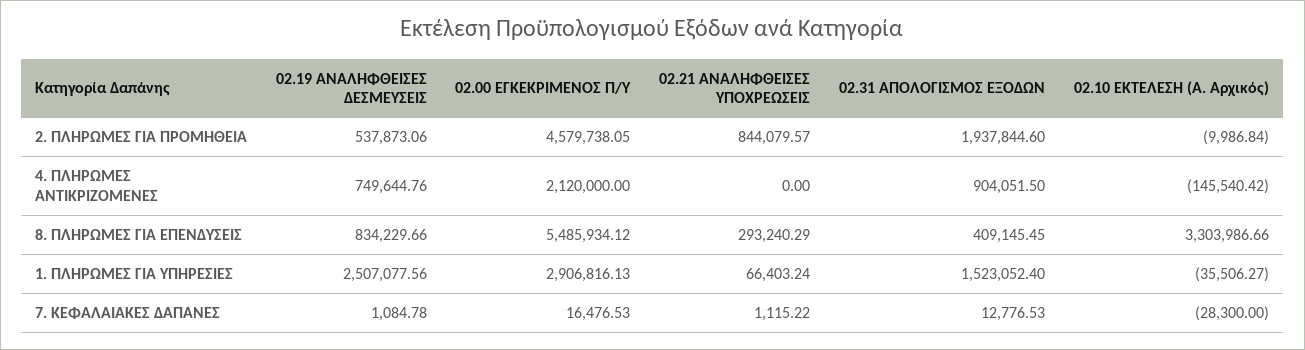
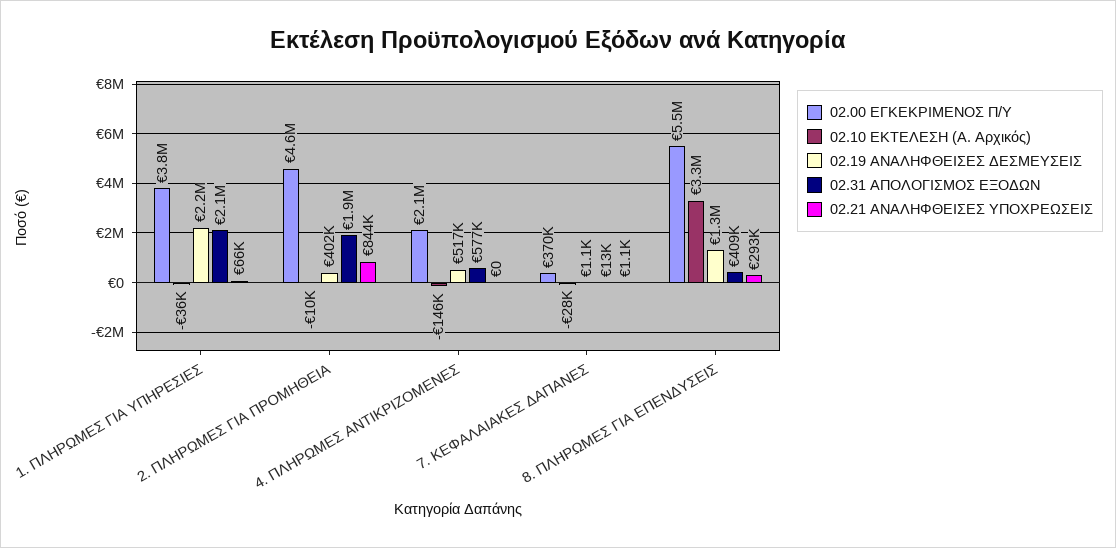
02.19 ΑΝΑΛΗΦΘΕΙΣΕΣ ΔΕΣΜΕΥΣΕΙΣ, 2. ΠΛΗΡΩΜΕΣ ΓΙΑ ΠΡΟΜΗΘΕΙΑ: 537873.06 -> 402000
02.19 ΑΝΑΛΗΦΘΕΙΣΕΣ ΔΕΣΜΕΥΣΕΙΣ, 4. ΠΛΗΡΩΜΕΣ ΑΝΤΙΚΡΙΖΟΜΕΝΕΣ: 749644.76 -> 517000
02.31 ΑΠΟΛΟΓΙΣΜΟΣ ΕΞΟΔΩΝ, 4. ΠΛΗΡΩΜΕΣ ΑΝΤΙΚΡΙΖΟΜΕΝΕΣ: 904051.5 -> 577000
02.19 ΑΝΑΛΗΦΘΕΙΣΕΣ ΔΕΣΜΕΥΣΕΙΣ, 8. ΠΛΗΡΩΜΕΣ ΓΙΑ ΕΠΕΝΔΥΣΕΙΣ: 834229.66 -> 1300000
02.19 ΑΝΑΛΗΦΘΕΙΣΕΣ ΔΕΣΜΕΥΣΕΙΣ, 1. ΠΛΗΡΩΜΕΣ ΓΙΑ ΥΠΗΡΕΣΙΕΣ: 2507077.56 -> 2200000
02.00 ΕΓΚΕΚΡΙΜΕΝΟΣ Π/Υ, 1. ΠΛΗΡΩΜΕΣ ΓΙΑ ΥΠΗΡΕΣΙΕΣ: 2906816.13 -> 3800000
02.31 ΑΠΟΛΟΓΙΣΜΟΣ ΕΞΟΔΩΝ, 1. ΠΛΗΡΩΜΕΣ ΓΙΑ ΥΠΗΡΕΣΙΕΣ: 1523052.4 -> 2100000
02.00 ΕΓΚΕΚΡΙΜΕΝΟΣ Π/Υ, 7. ΚΕΦΑΛΑΙΑΚΕΣ ΔΑΠΑΝΕΣ: 16476.53 -> 370000

